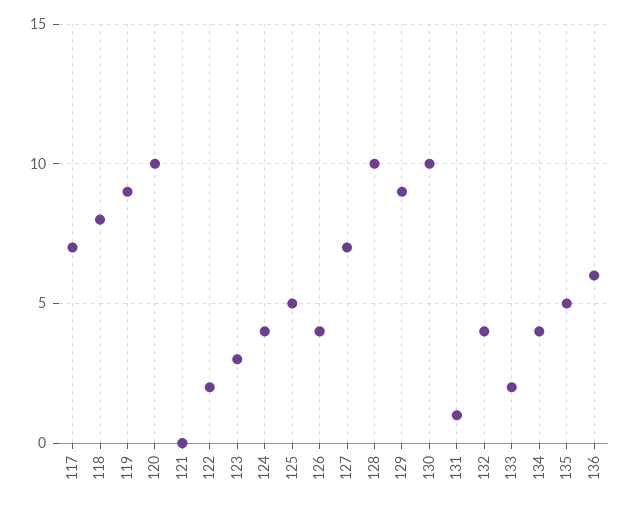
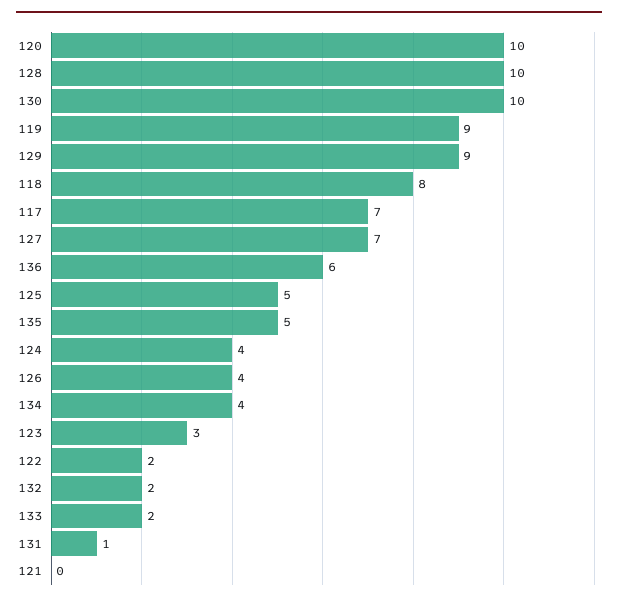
132: 4 -> 2

